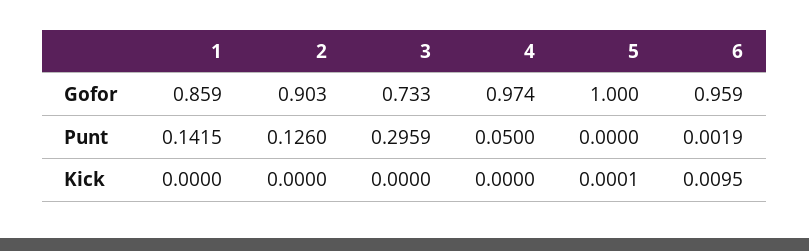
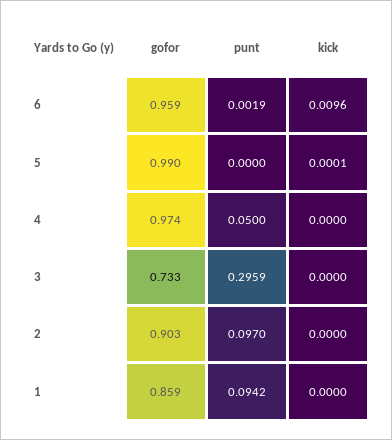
5, Gofor: 1 -> 0.99
1, Punt: 0.1415 -> 0.0942
2, Punt: 0.126 -> 0.097
6, Kick: 0.0095 -> 0.0096

